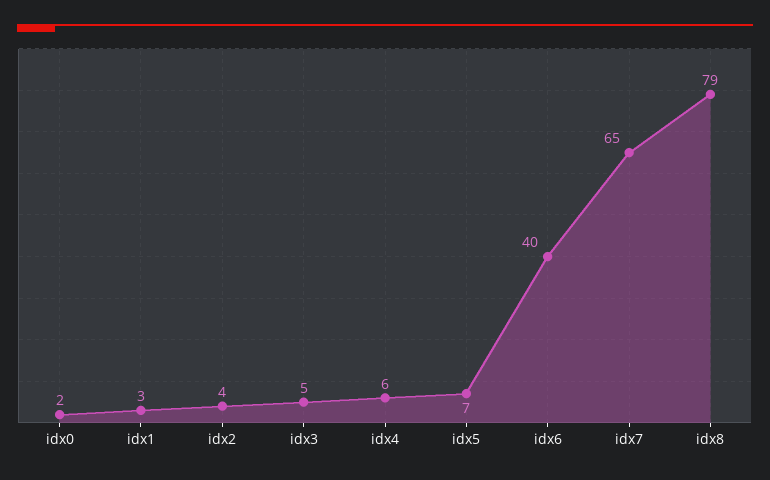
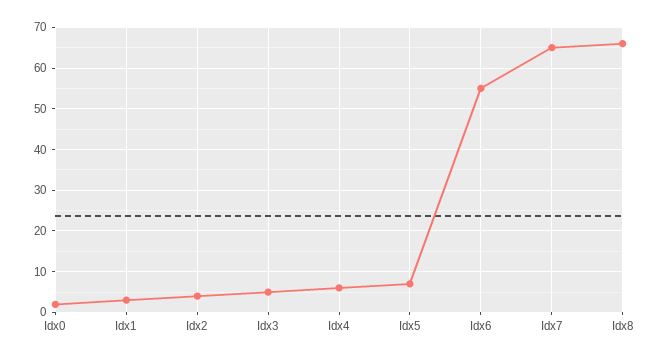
idx6: 40 -> 55
idx8: 79 -> 65

